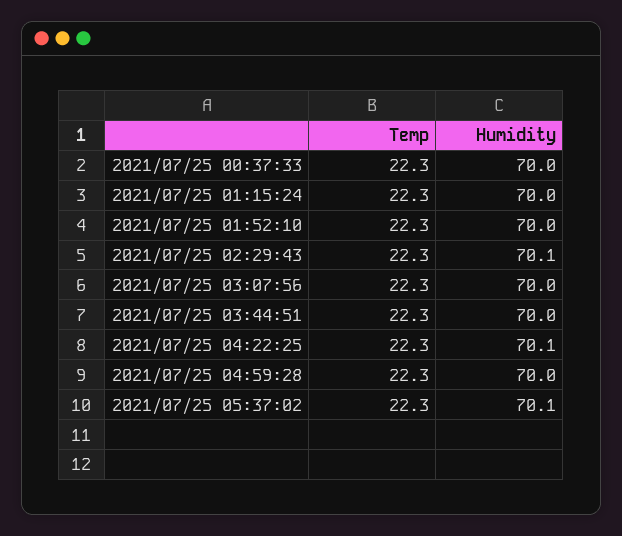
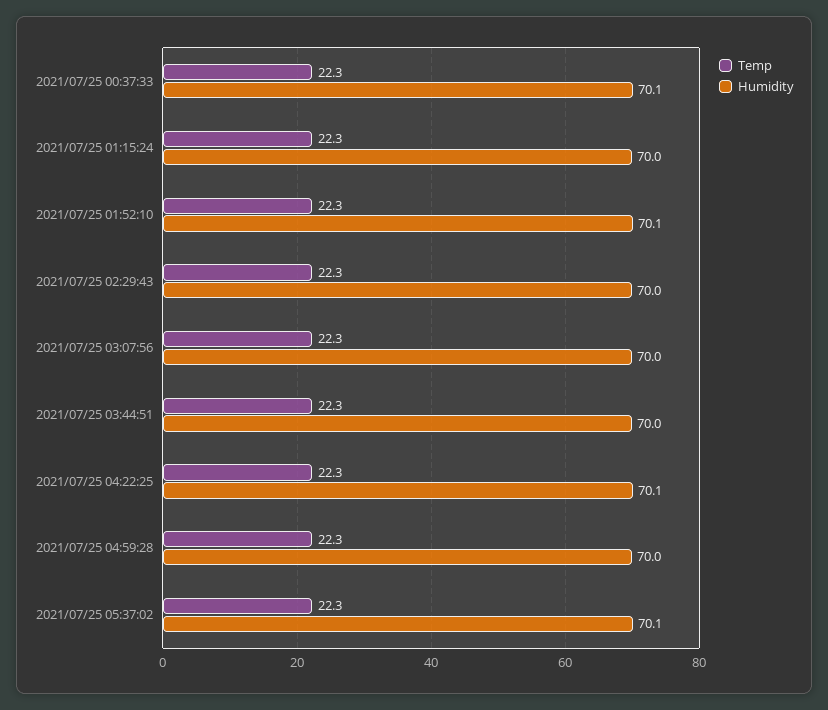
Humidity, 2021/07/25 00:37:33: 70 -> 70.1
Humidity, 2021/07/25 01:52:10: 70 -> 70.1
Humidity, 2021/07/25 02:29:43: 70.1 -> 70

